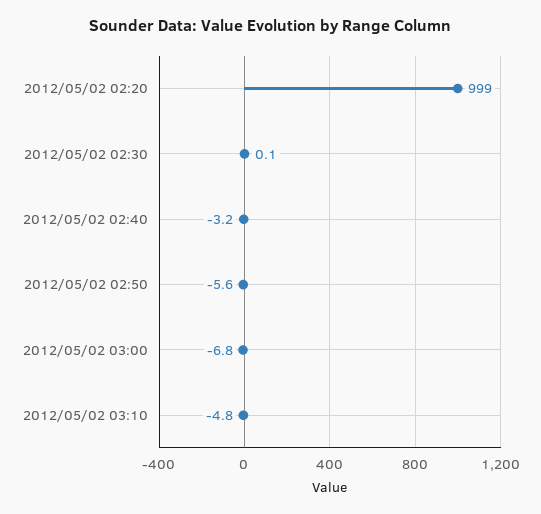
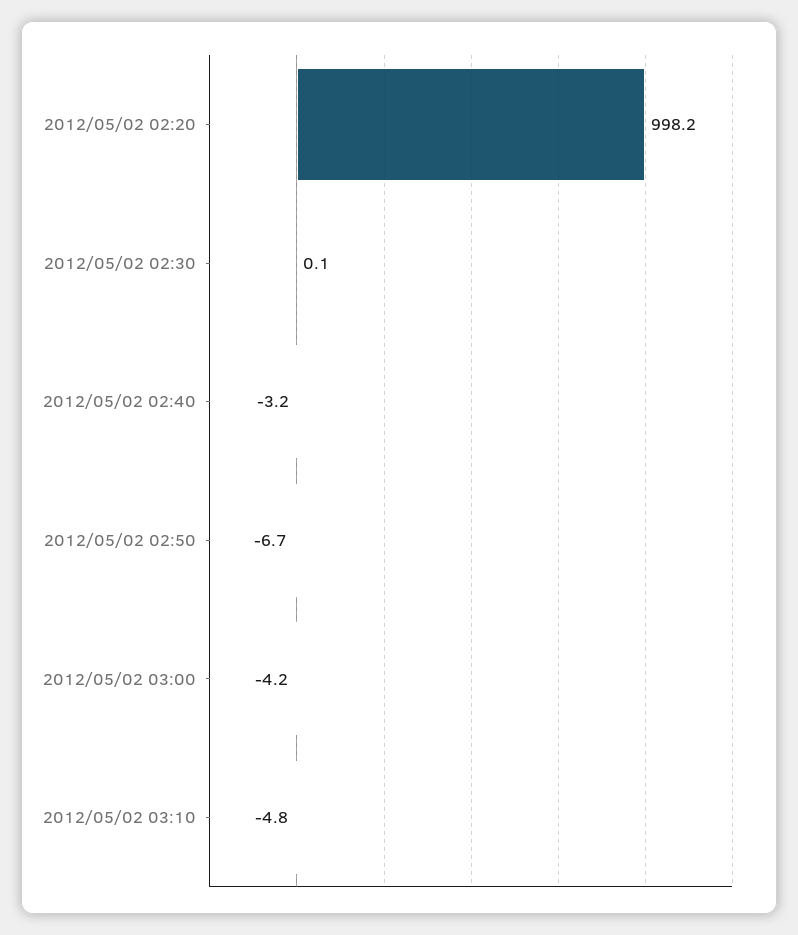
2012/05/02 02:20: 999 -> 998.2
2012/05/02 02:50: -5.6 -> -6.7
2012/05/02 03:00: -6.8 -> -4.2

